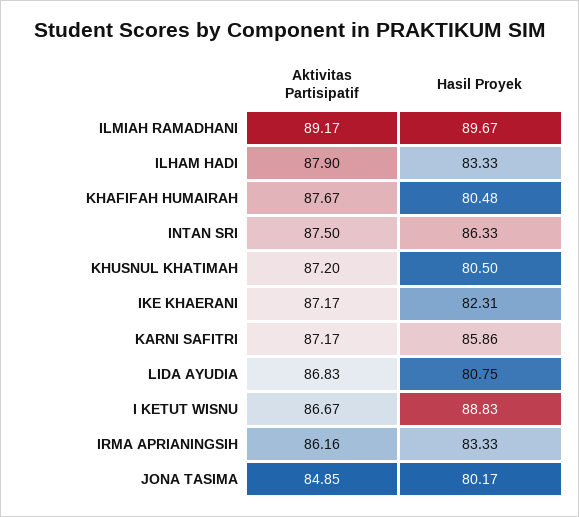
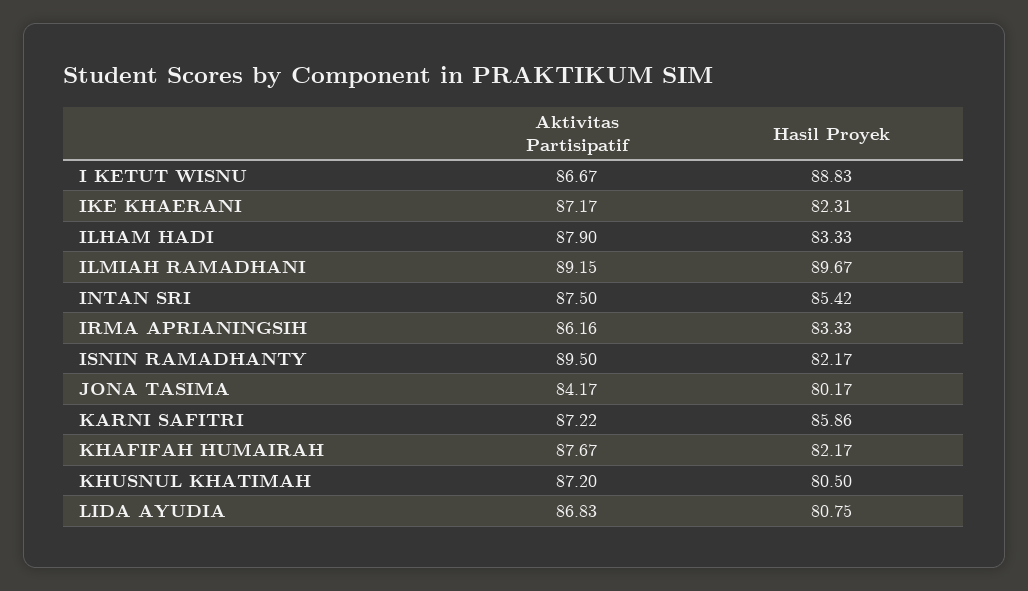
Aktivitas Partisipatif, ILMIAH RAMADHANI: 89.17 -> 89.15
Hasil Proyek, KHAFIFAH HUMAIRAH: 80.48 -> 82.17
Hasil Proyek, INTAN SRI: 86.33 -> 85.42
Aktivitas Partisipatif, KARNI SAFITRI: 87.17 -> 87.22
Aktivitas Partisipatif, JONA TASIMA: 84.85 -> 84.17
Aktivitas Partisipatif, ISNIN RAMADHANTY: none -> 89.5
Hasil Proyek, ISNIN RAMADHANTY: none -> 82.17

